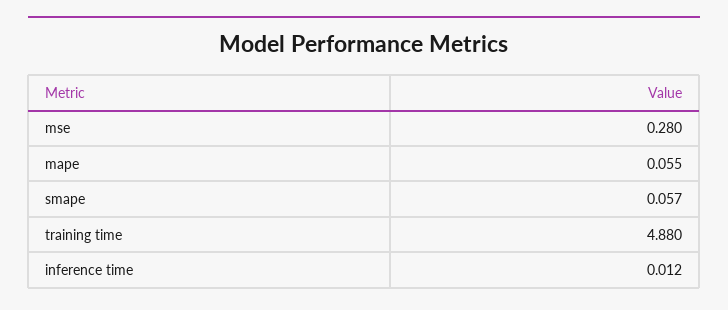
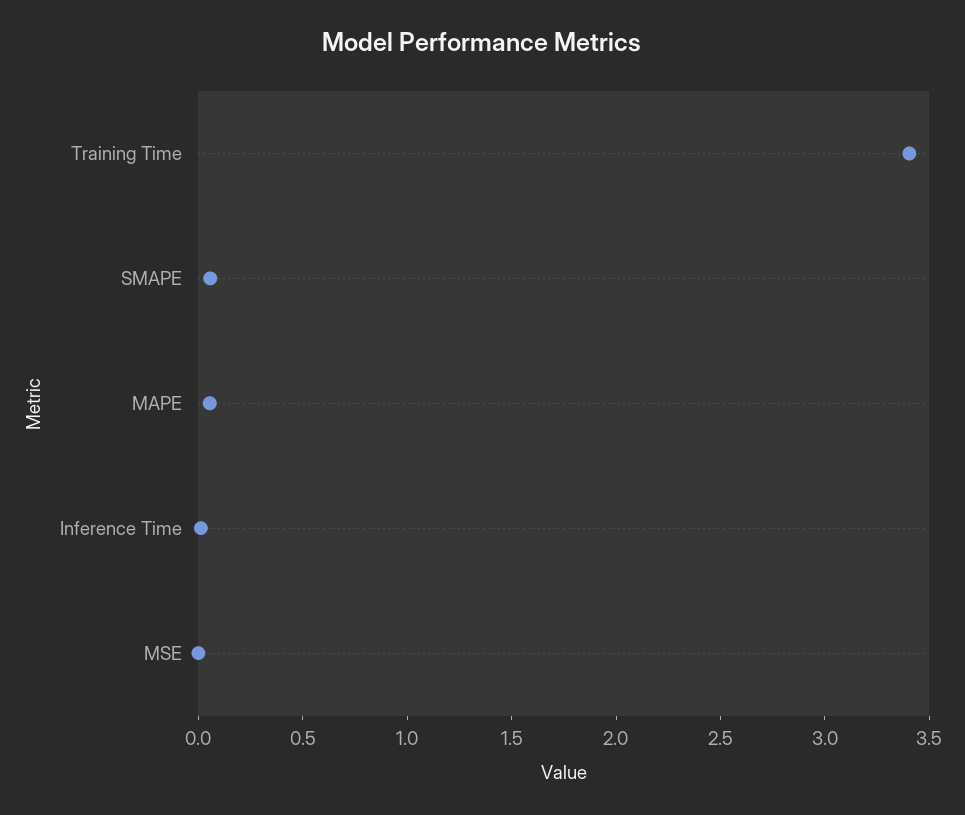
mse: 0.28 -> 0
training time: 4.88 -> 3.4

